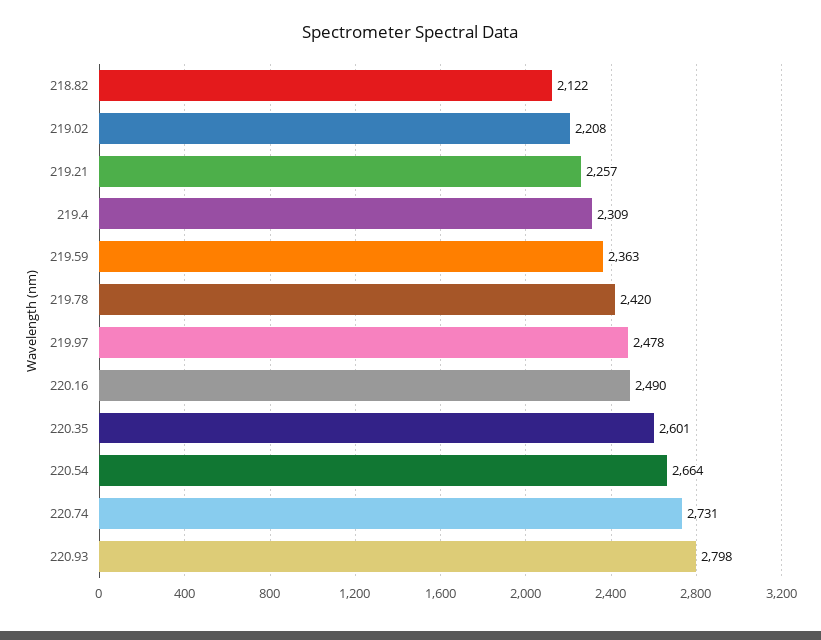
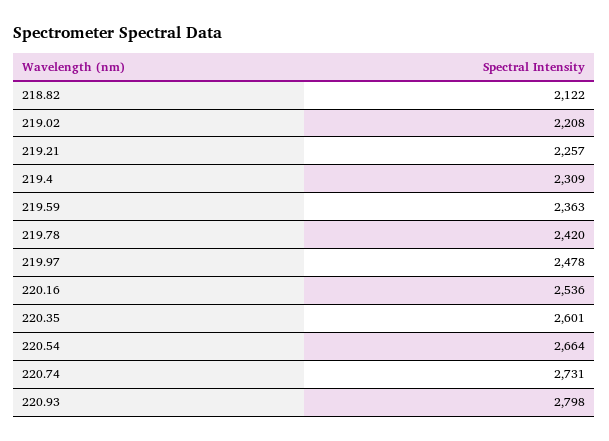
220.16: 2490 -> 2536

